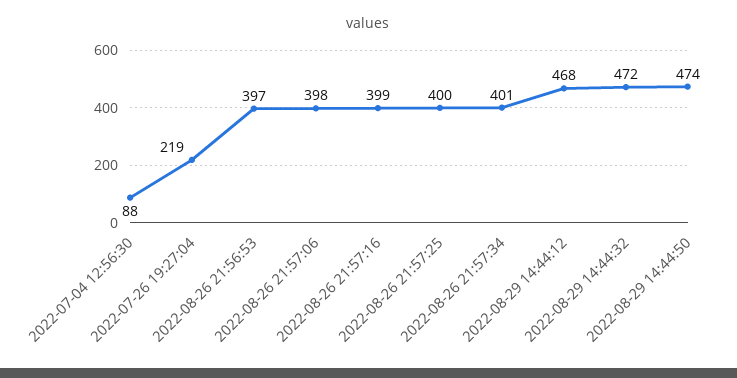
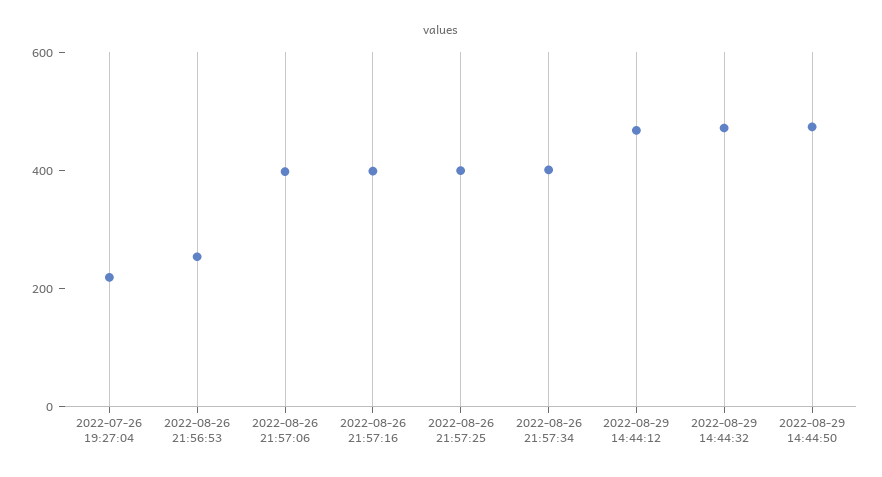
2022-07-04 12:56:30: 88 -> none
2022-08-26 21:56:53: 397 -> 250

